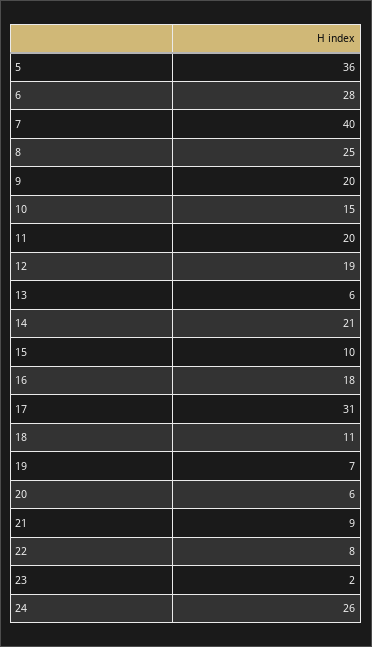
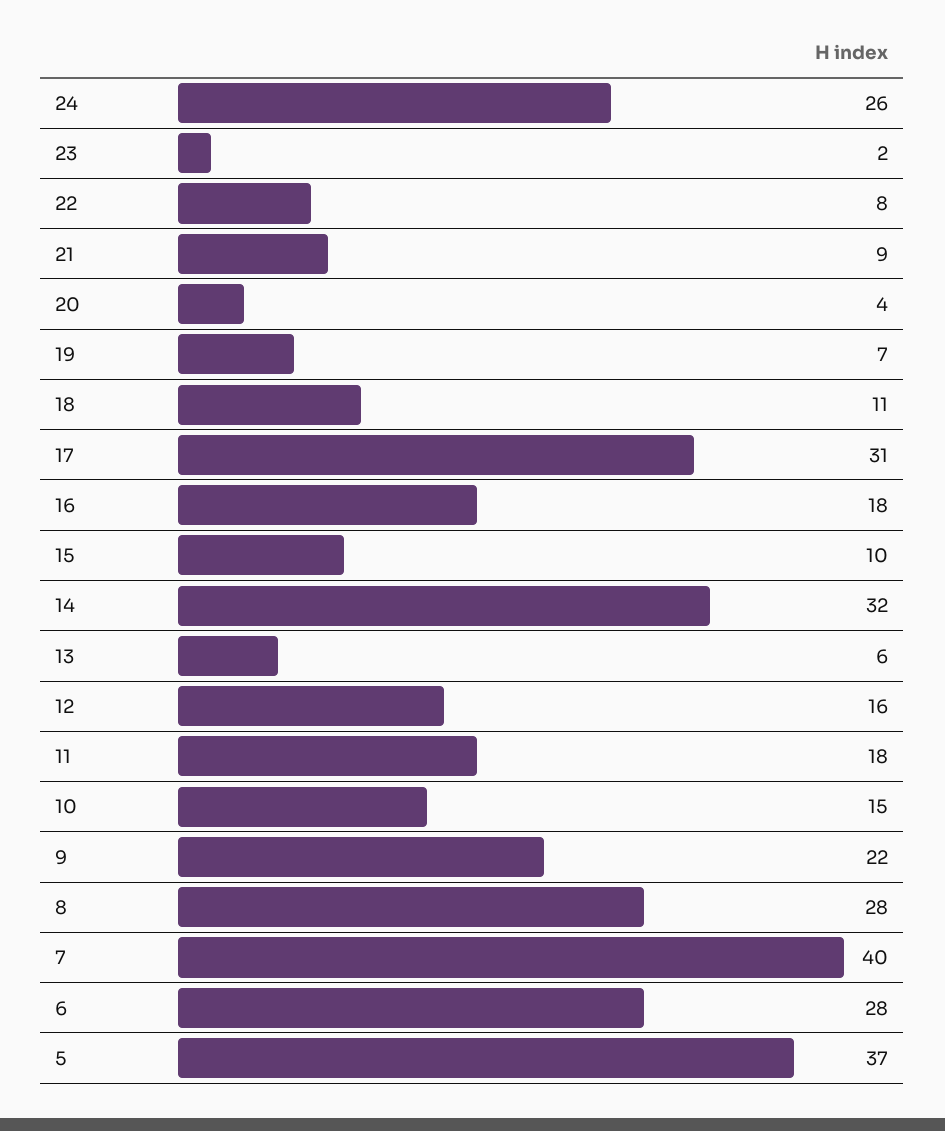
5: 36 -> 37
8: 25 -> 28
9: 20 -> 22
11: 20 -> 18
12: 19 -> 16
14: 21 -> 32
20: 6 -> 4

